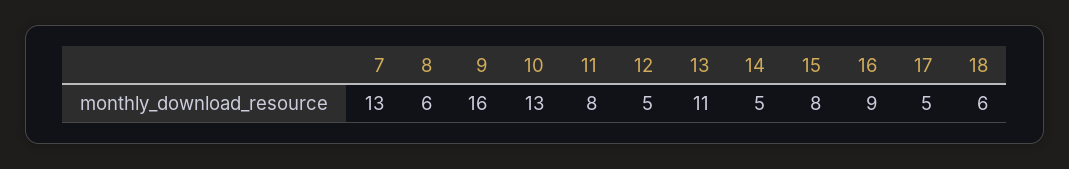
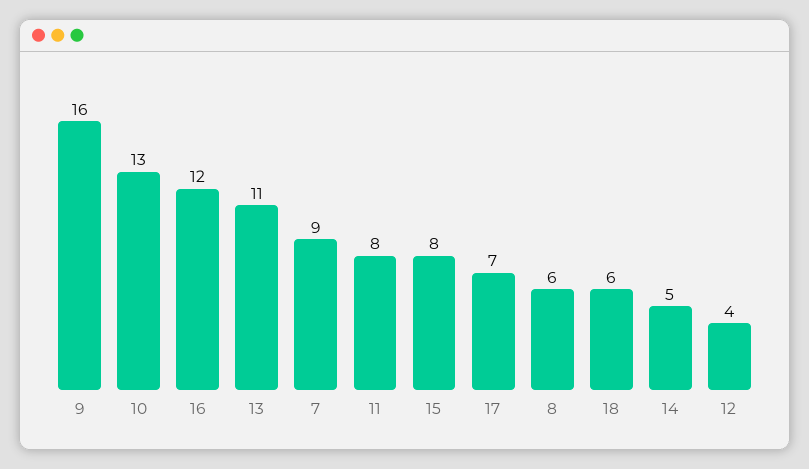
7: 13 -> 9
12: 5 -> 4
16: 9 -> 12
17: 5 -> 7

